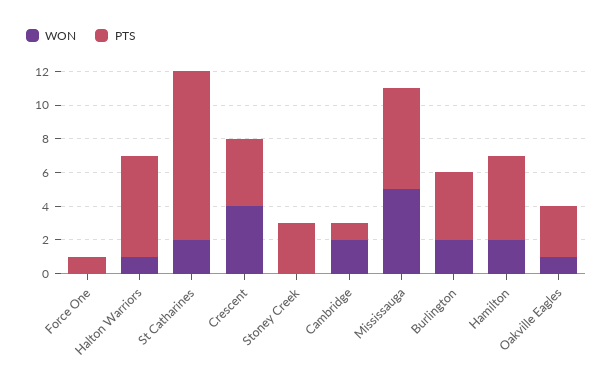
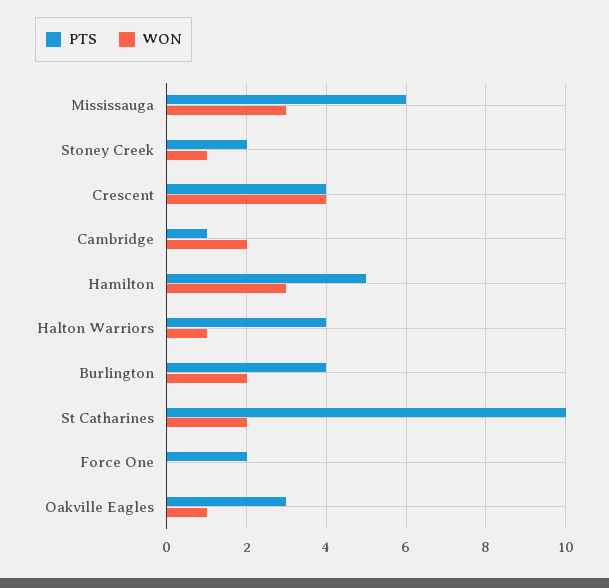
PTS, Force One: 1 -> 2
PTS, Halton Warriors: 6 -> 4
WON, Stoney Creek: 0 -> 1
PTS, Stoney Creek: 3 -> 2
WON, Mississauga: 5 -> 3
WON, Hamilton: 2 -> 3

